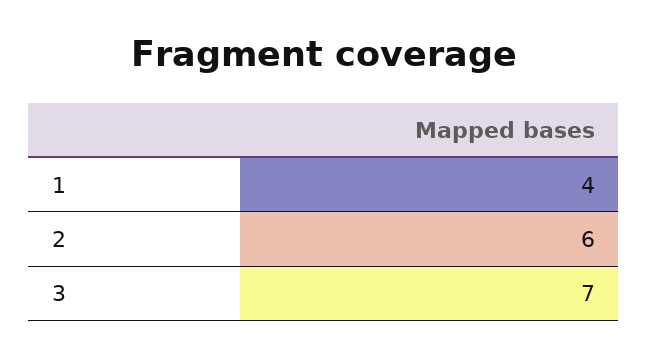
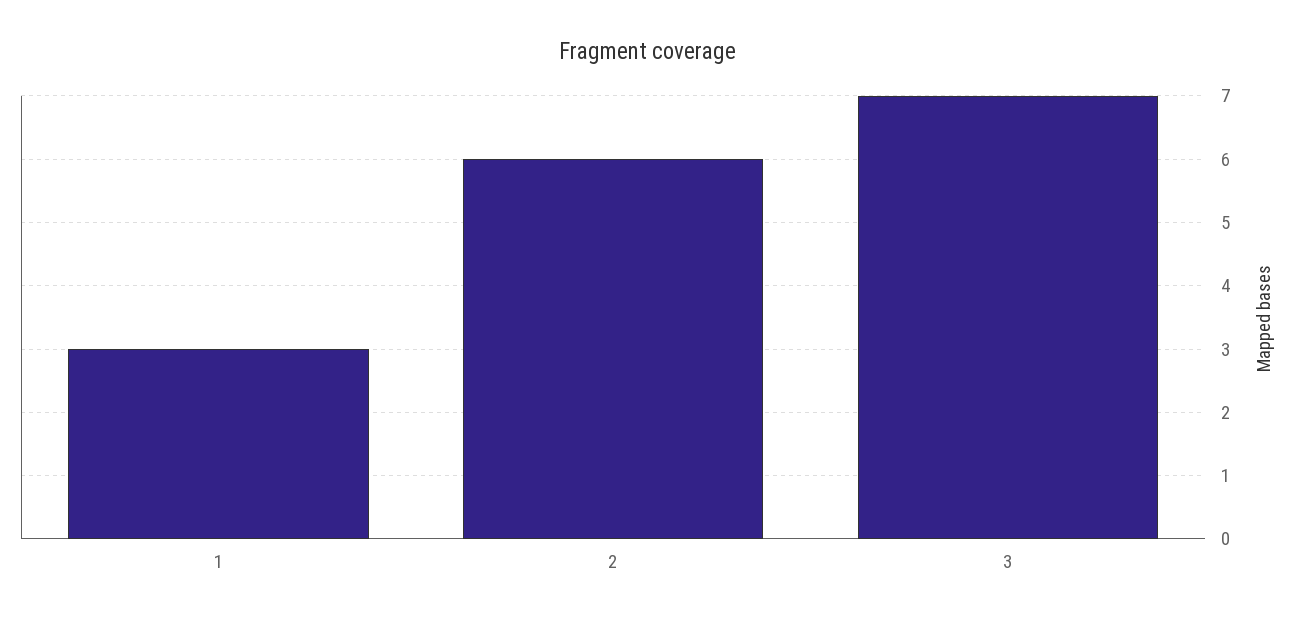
1: 4 -> 3

